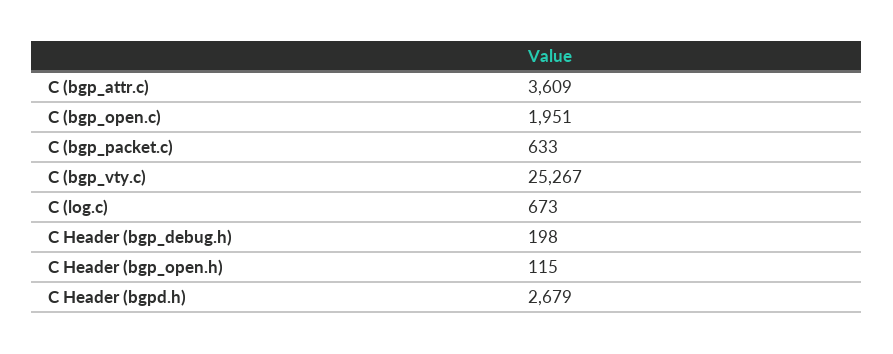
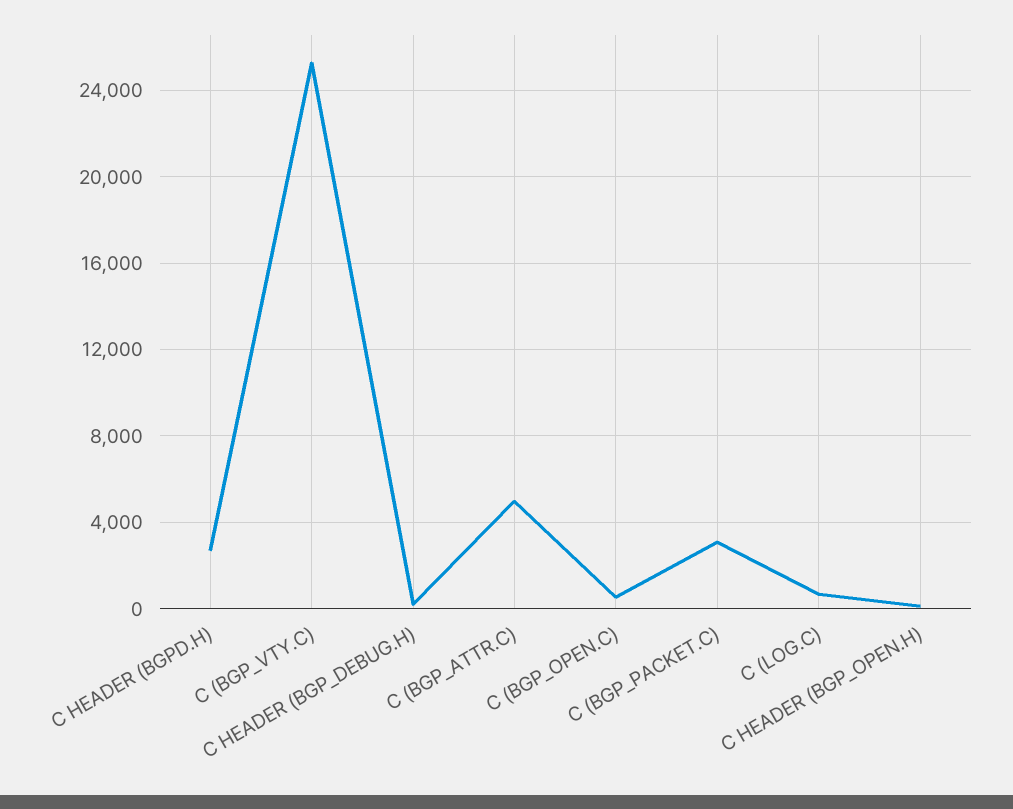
C (bgp_attr.c): 3609 -> 5000
C (bgp_open.c): 1951 -> 500
C (bgp_packet.c): 633 -> 3000

